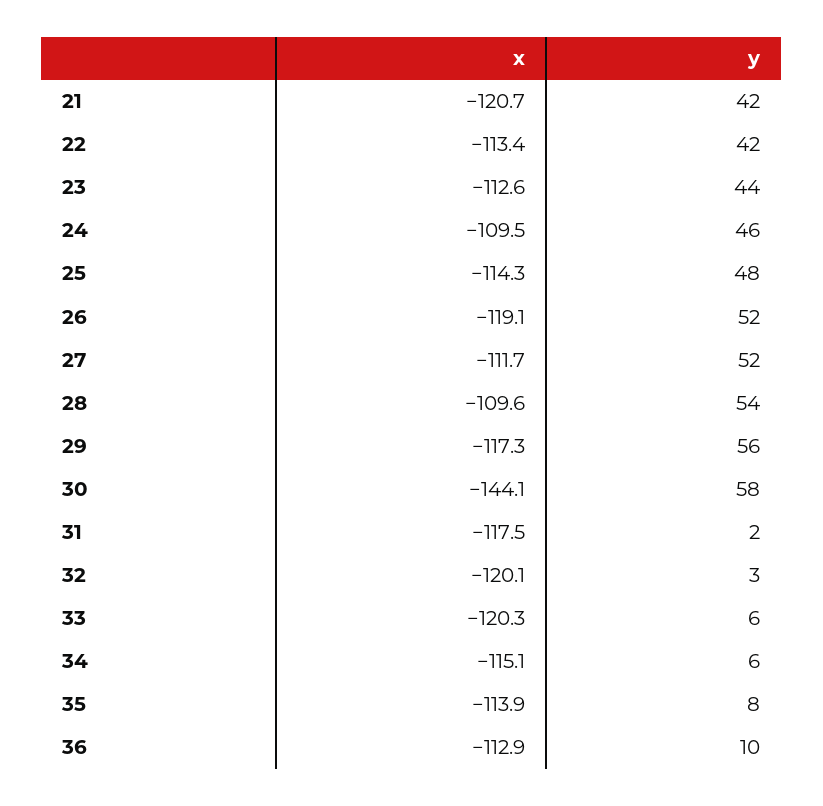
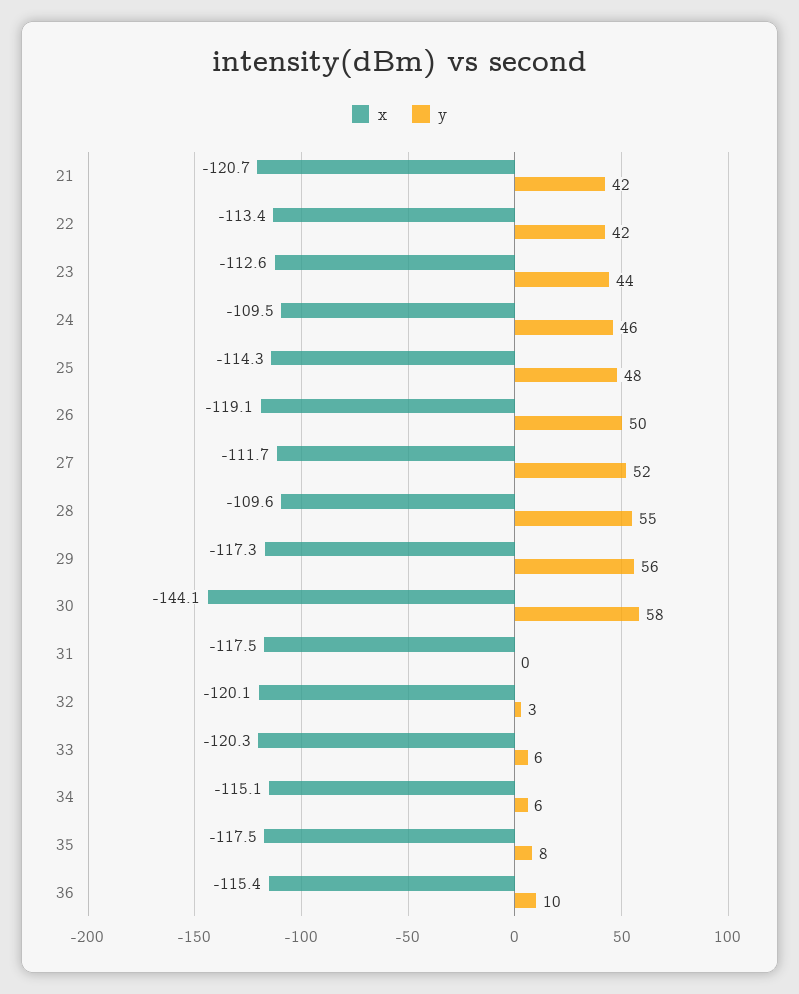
y, 26: 52 -> 50
y, 28: 54 -> 55
y, 31: 2 -> 0
x, 35: -113.9 -> -117.5
x, 36: -112.9 -> -115.4

